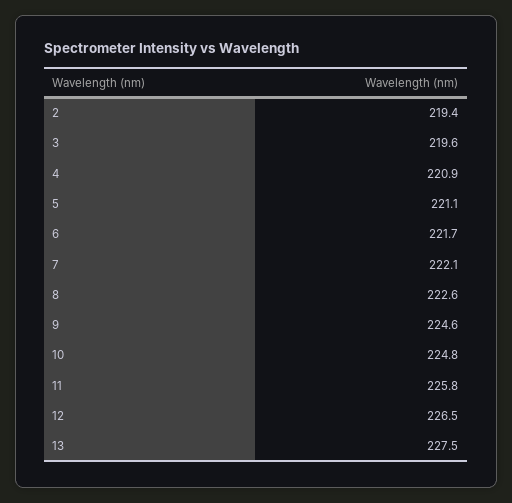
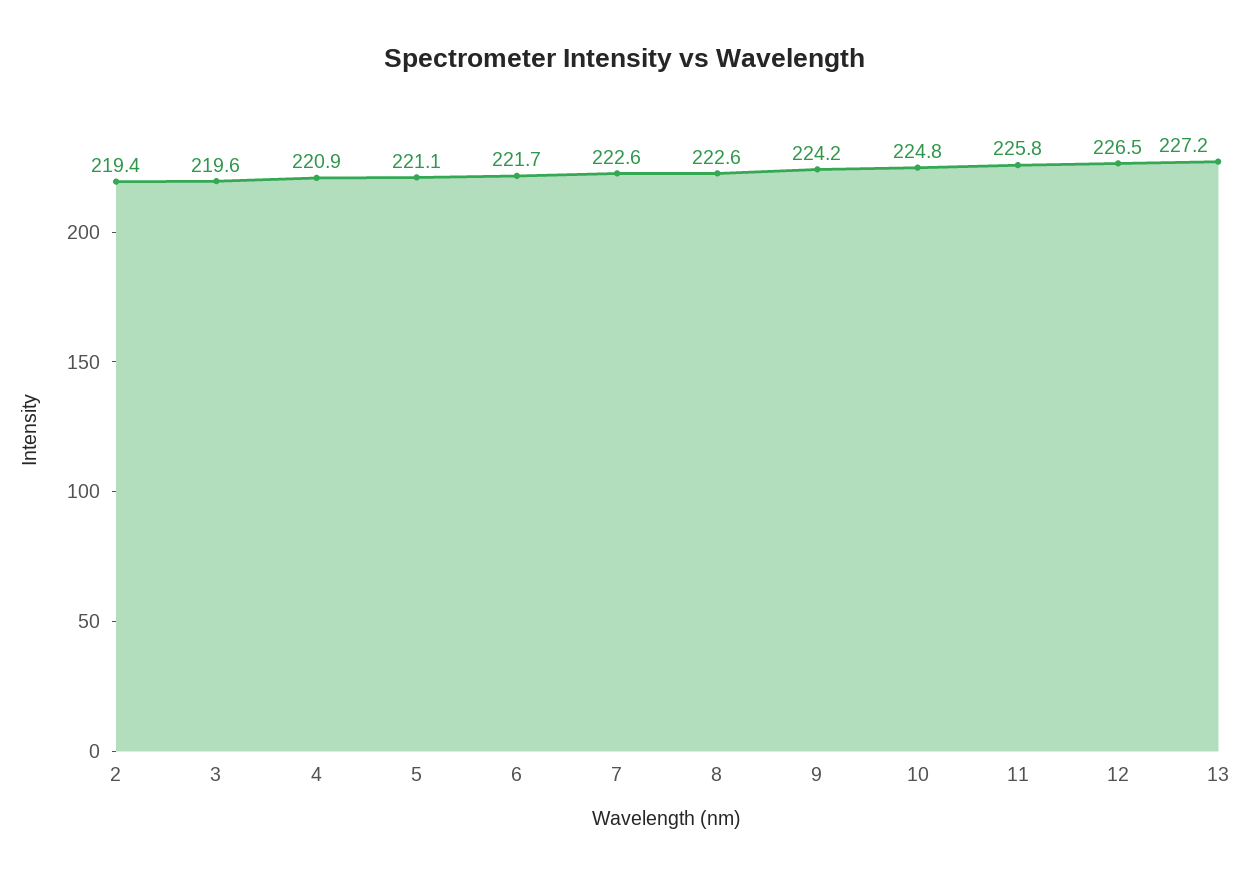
7: 222.1 -> 222.6
9: 224.6 -> 224.2
13: 227.5 -> 227.2

